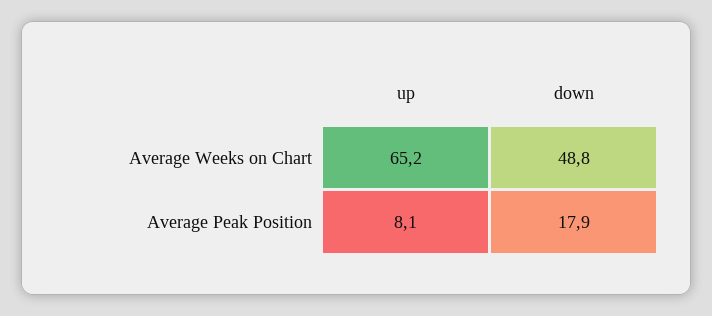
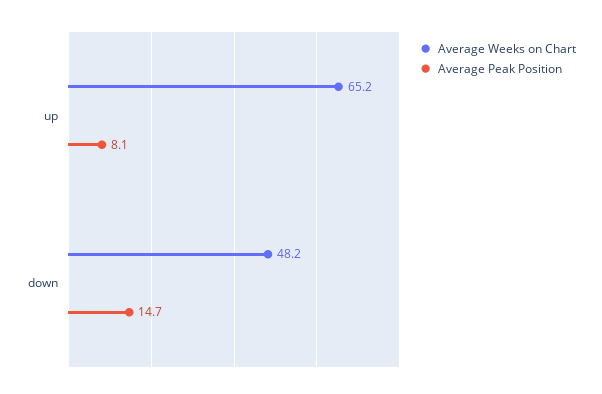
Average Weeks on Chart, down: 48.8 -> 48.2
Average Peak Position, down: 17.9 -> 14.7

